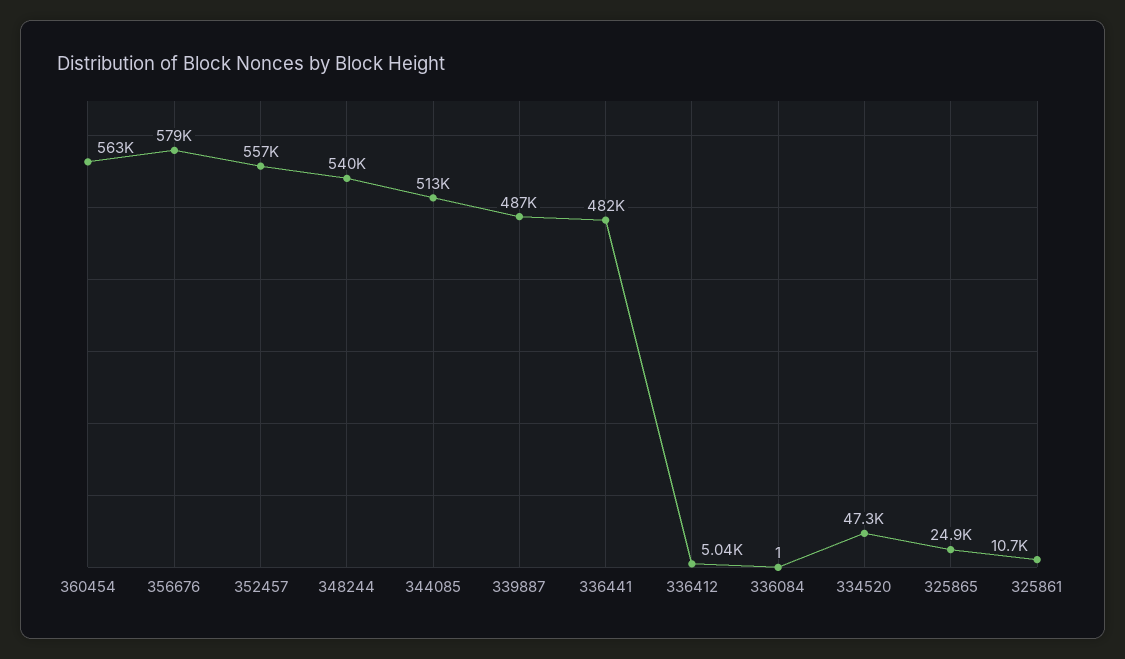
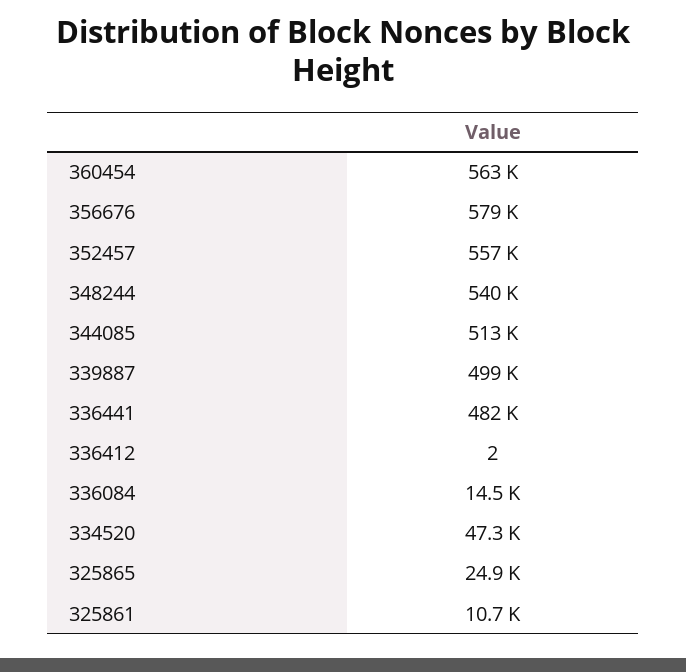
339887: 487000 -> 499000
336412: 5040 -> 2
336084: 1 -> 14500

